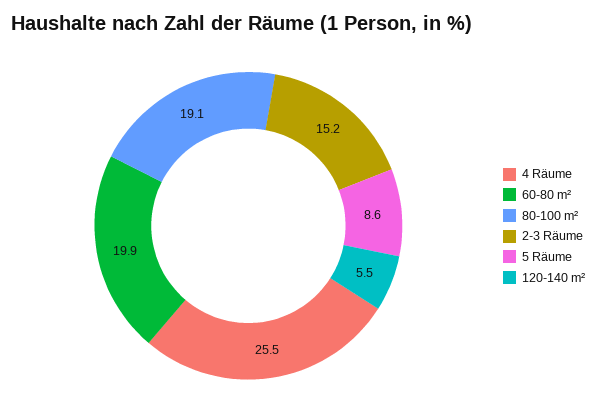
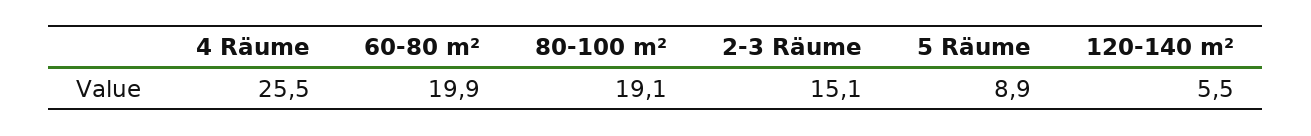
2-3 Räume: 15.2 -> 15.1
5 Räume: 8.6 -> 8.9

